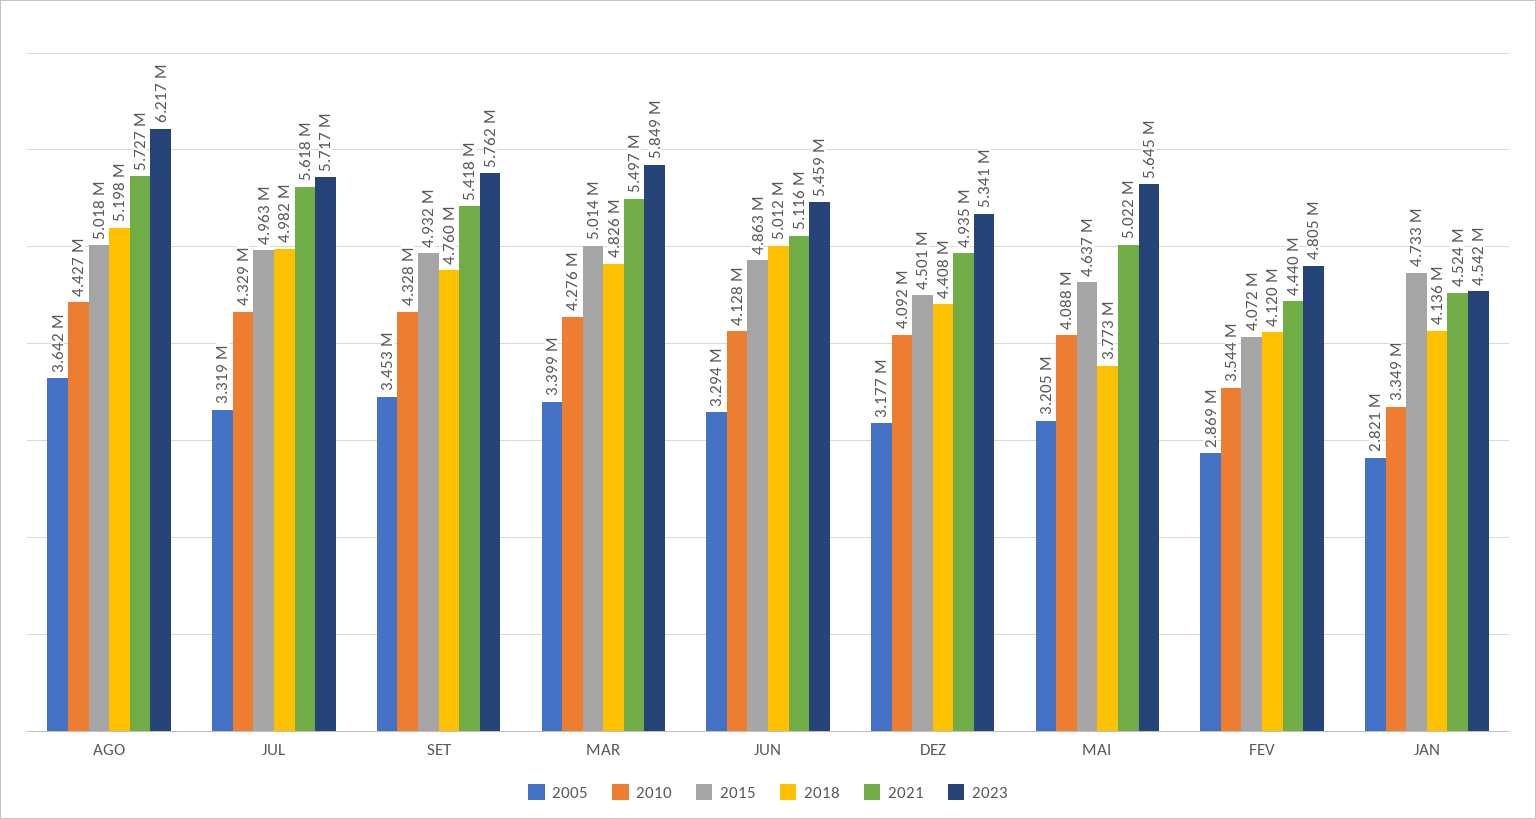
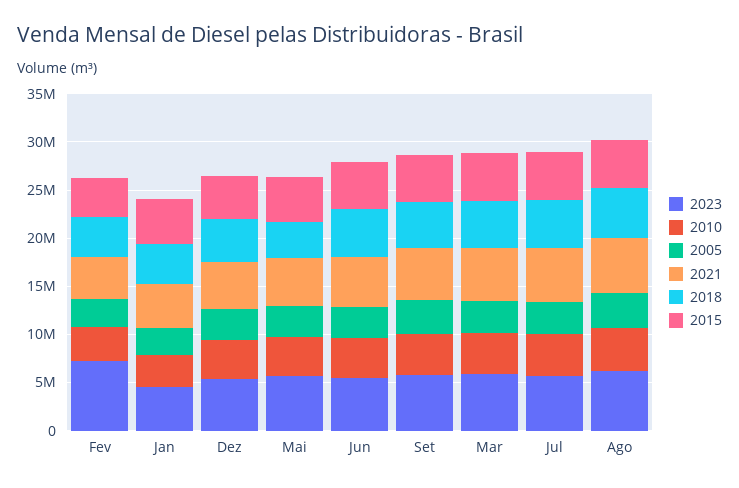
2023, FEV: 4805000 -> 7000000

